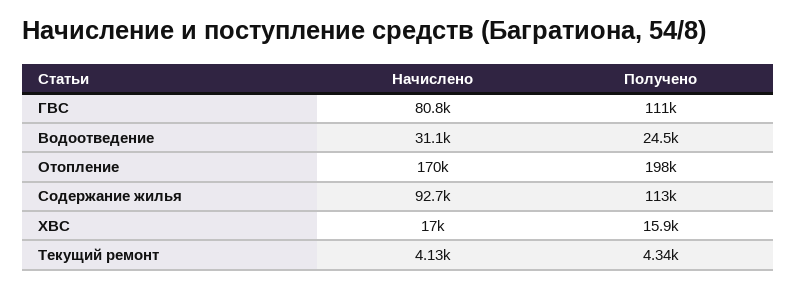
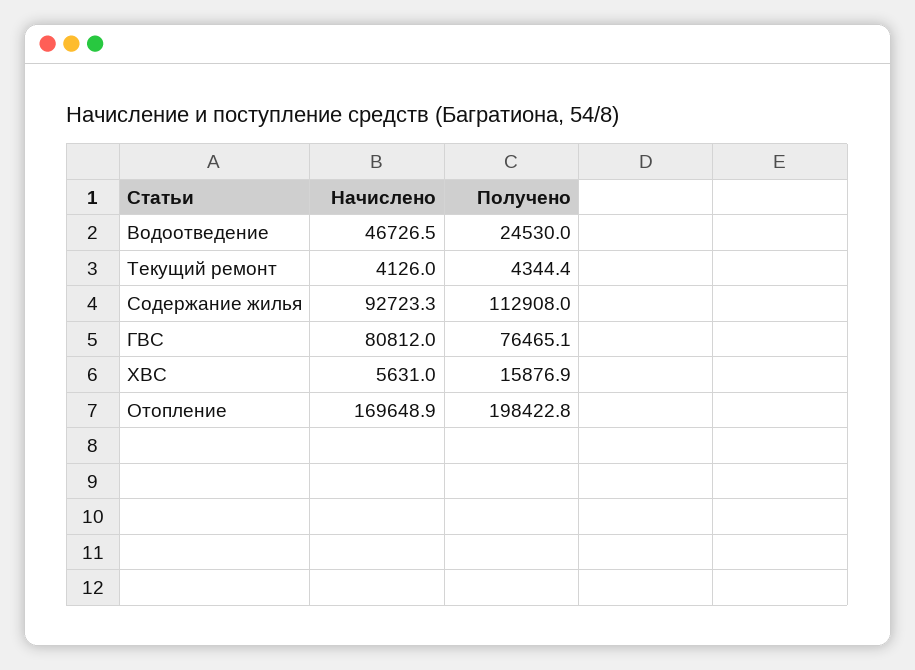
Получено, ГВС: 111000 -> 76465.1
Начислено, Водоотведение: 31100 -> 46726.5
Начислено, ХВС: 17000 -> 5631

